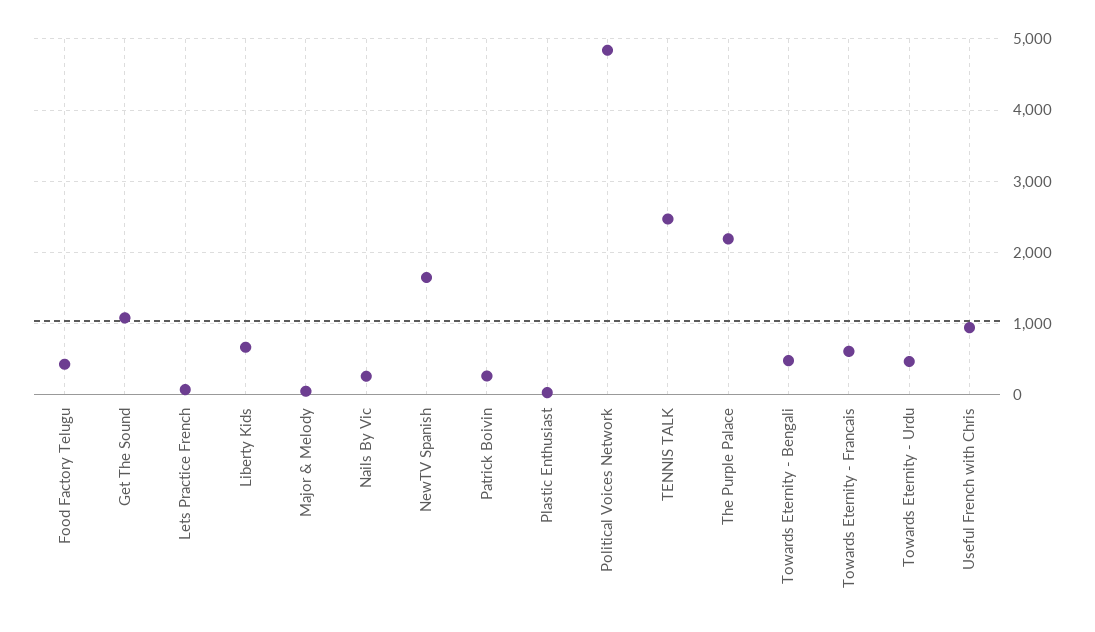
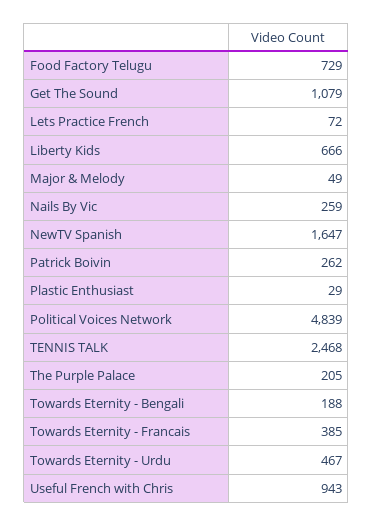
Food Factory Telugu: 400 -> 729
The Purple Palace: 2200 -> 205
Towards Eternity - Bengali: 500 -> 188
Towards Eternity - Francais: 600 -> 385

